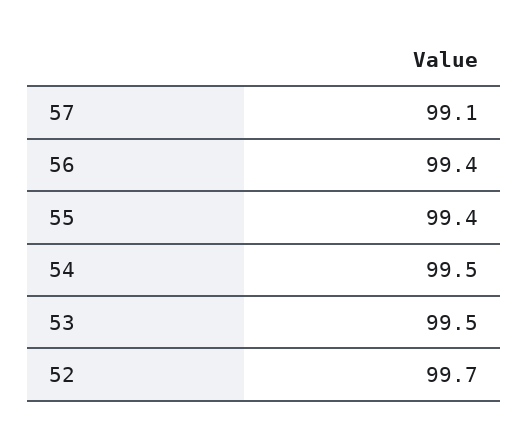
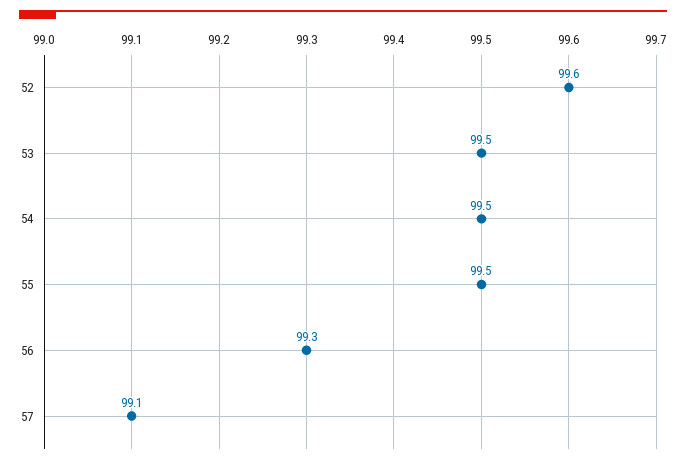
56: 99.4 -> 99.3
55: 99.4 -> 99.5
52: 99.7 -> 99.6

